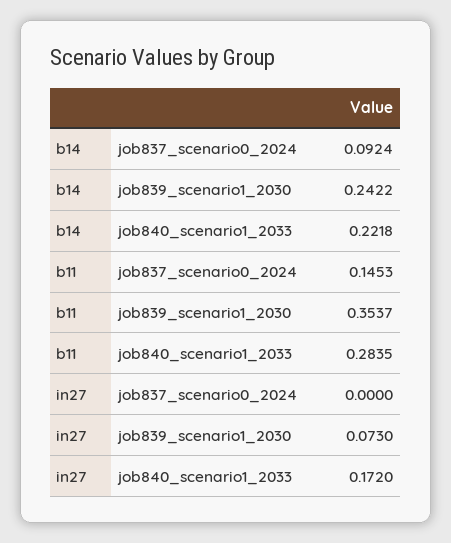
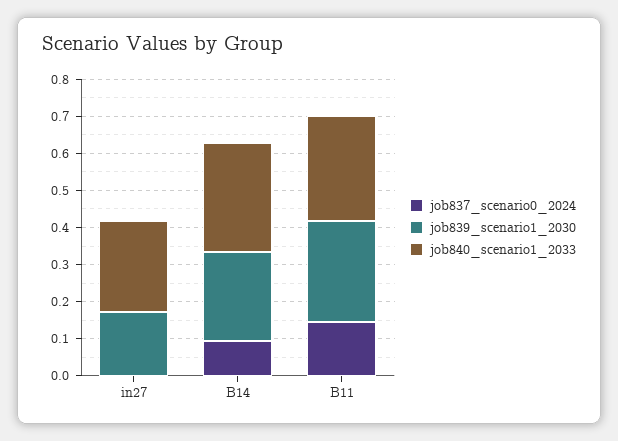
job840_scenario1_2033, b14: 0.2218 -> 0.3
job839_scenario1_2030, b11: 0.3537 -> 0.275
job839_scenario1_2030, in27: 0.073 -> 0.175
job840_scenario1_2033, in27: 0.172 -> 0.25

